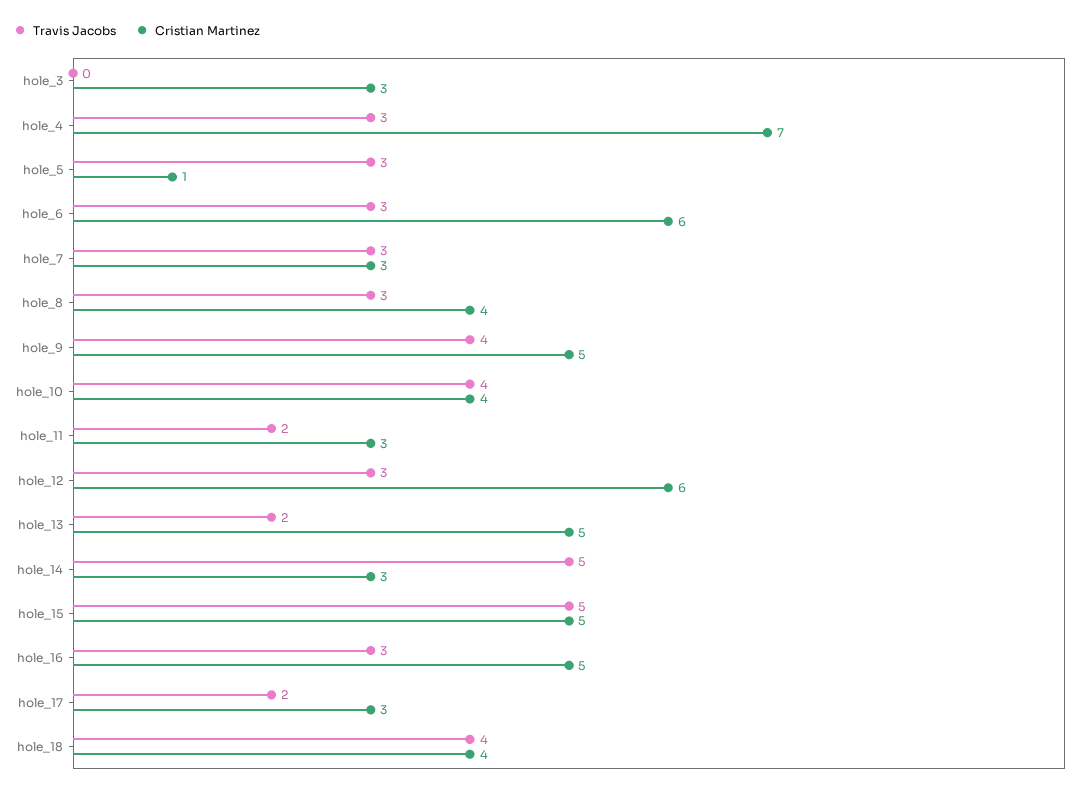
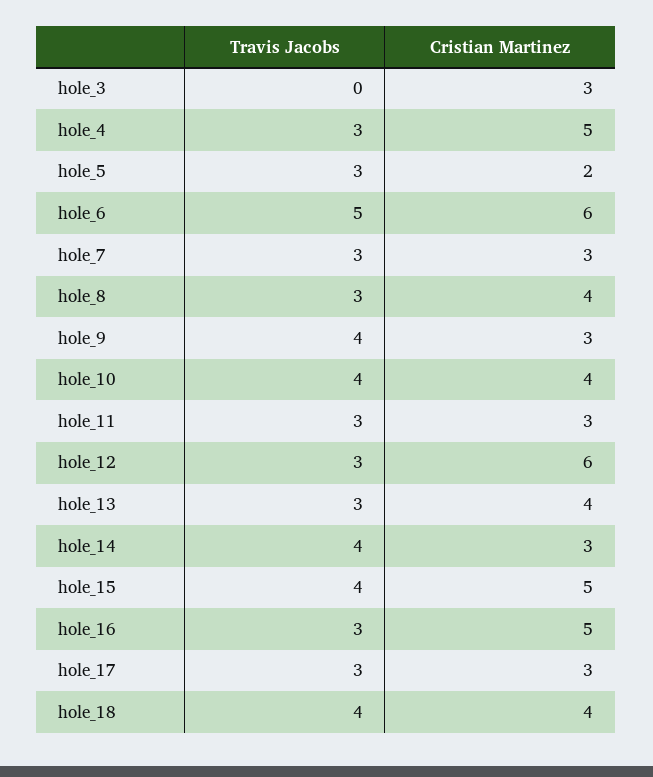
Cristian Martinez, hole_4: 7 -> 5
Cristian Martinez, hole_5: 1 -> 2
Travis Jacobs, hole_6: 3 -> 5
Cristian Martinez, hole_9: 5 -> 3
Travis Jacobs, hole_11: 2 -> 3
Travis Jacobs, hole_13: 2 -> 3
Cristian Martinez, hole_13: 5 -> 4
Travis Jacobs, hole_14: 5 -> 4
Travis Jacobs, hole_15: 5 -> 4
Travis Jacobs, hole_17: 2 -> 3

